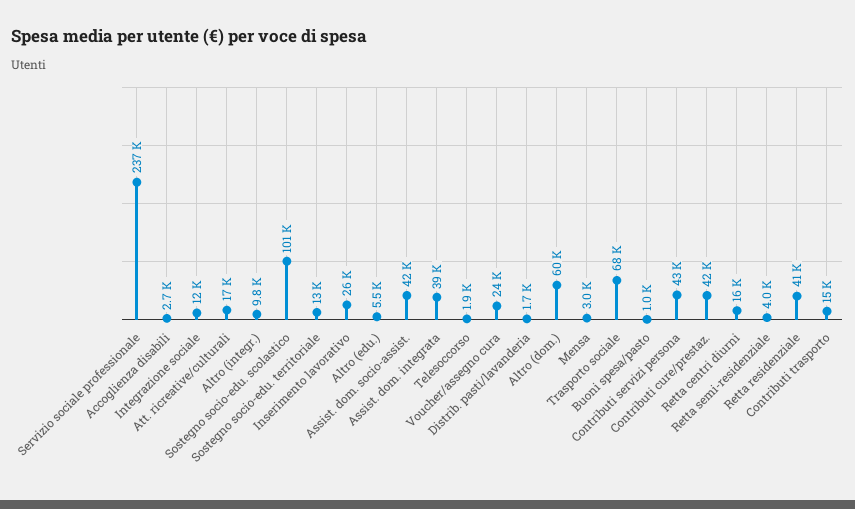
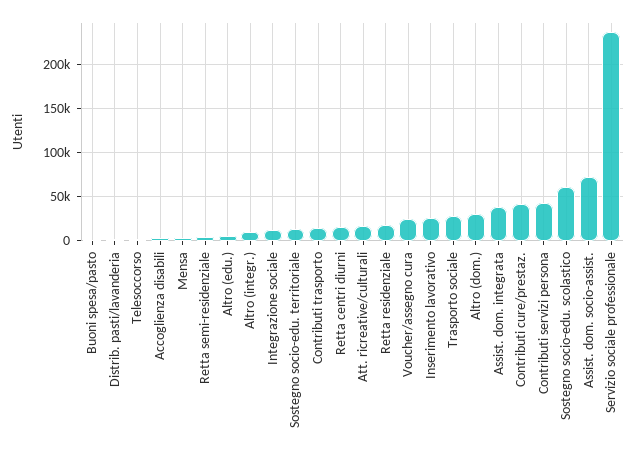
Sostegno socio-edu. scolastico: 101000 -> 60000
Assist. dom. socio-assist.: 42000 -> 70000
Altro (dom.): 60000 -> 30000
Trasporto sociale: 68000 -> 30000
Retta residenziale: 41000 -> 20000

